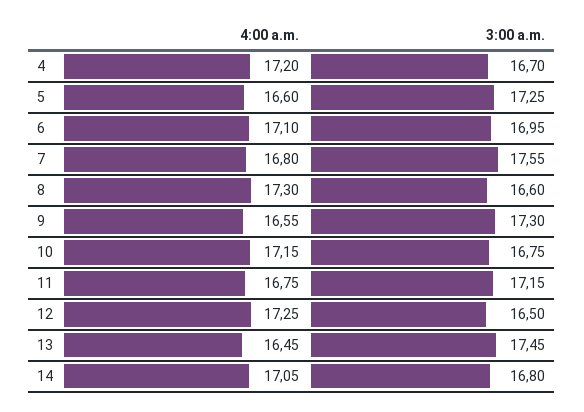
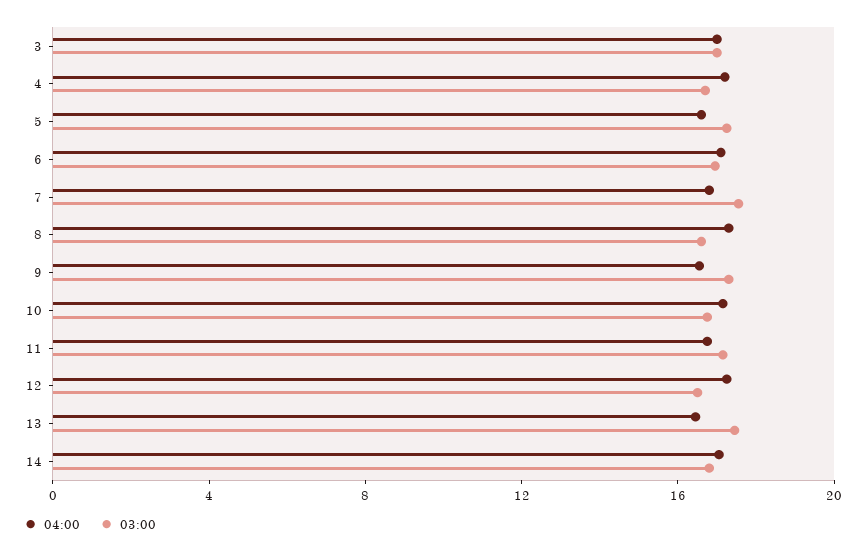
4:00 a.m., 3: none -> 17
3:00 a.m., 3: none -> 17

